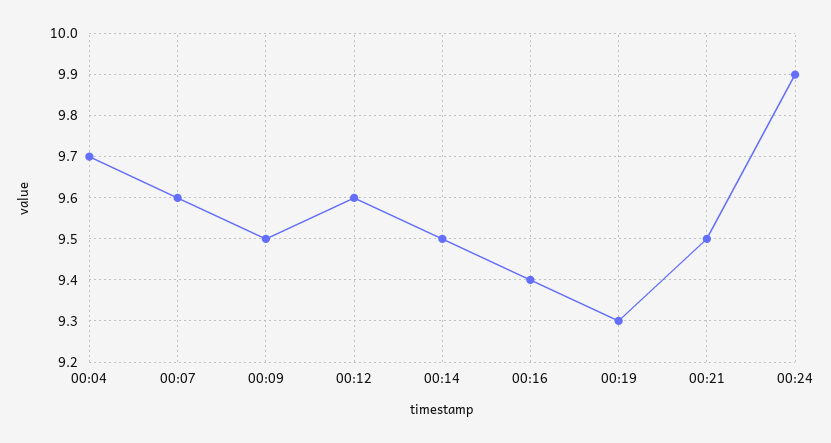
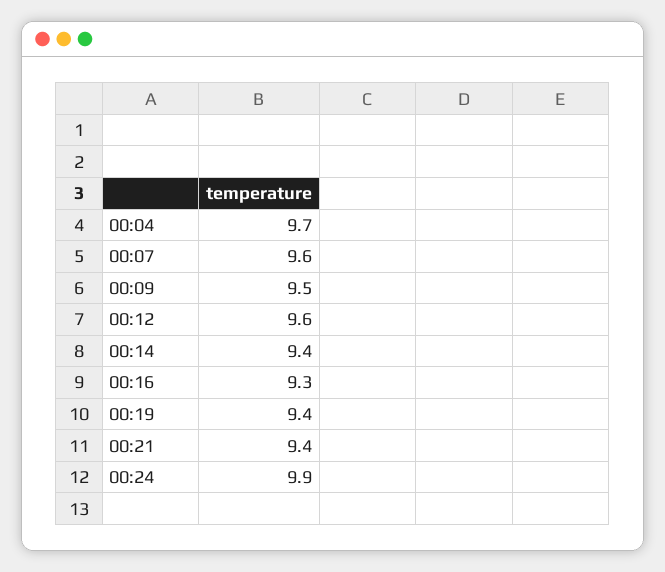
00:14: 9.5 -> 9.4
00:16: 9.4 -> 9.3
00:19: 9.3 -> 9.4
00:21: 9.5 -> 9.4

